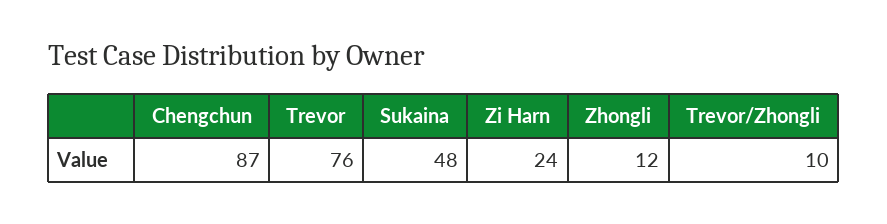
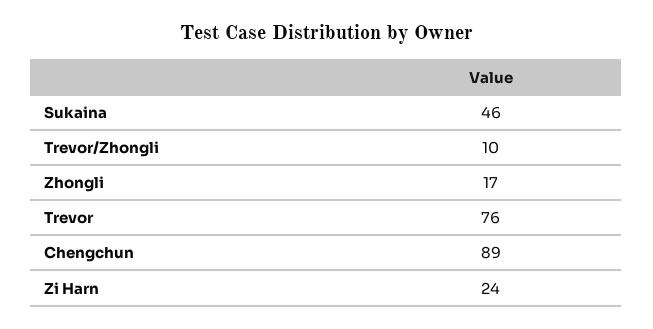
Chengchun: 87 -> 89
Sukaina: 48 -> 46
Zhongli: 12 -> 17

